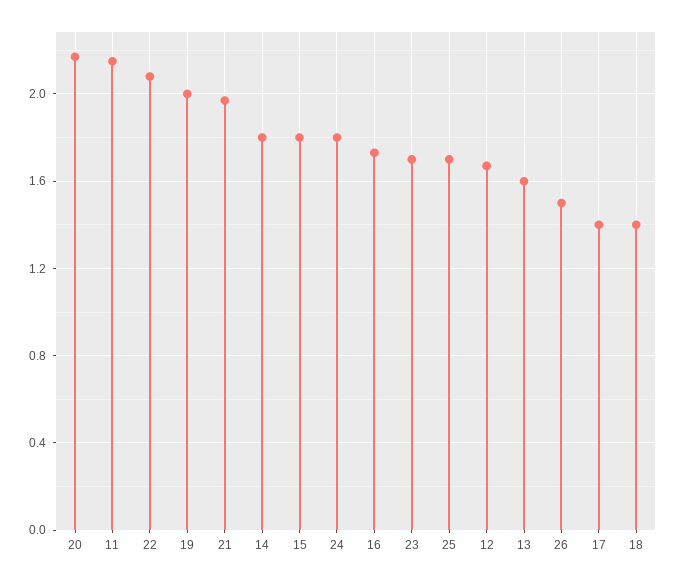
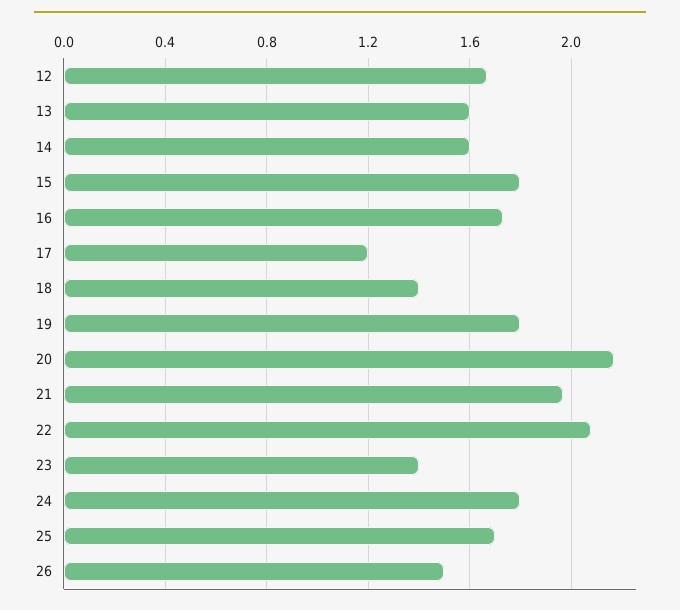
11: 2.15 -> none
19: 2 -> 1.8
14: 1.8 -> 1.6
23: 1.7 -> 1.4
17: 1.4 -> 1.2

